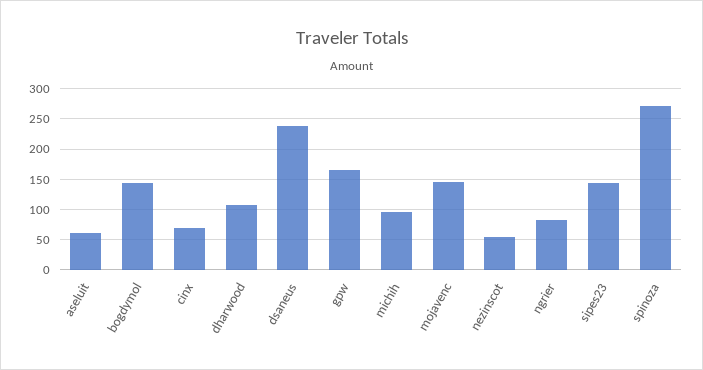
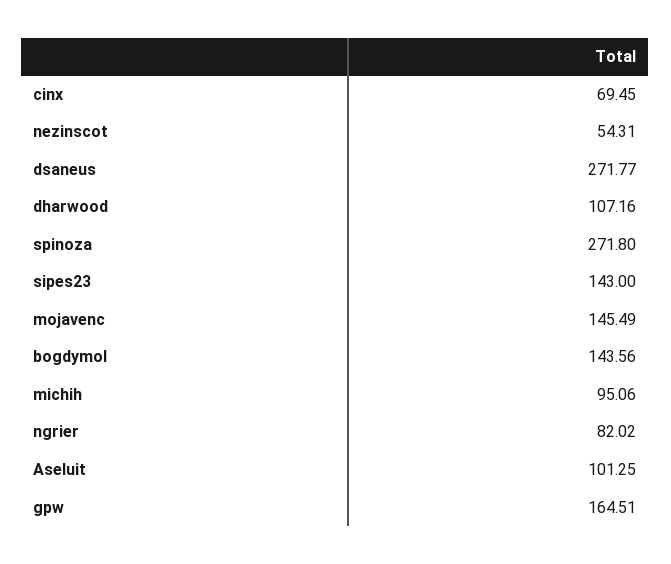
aseluit: 60 -> 101.25
dsaneus: 240 -> 271.77

